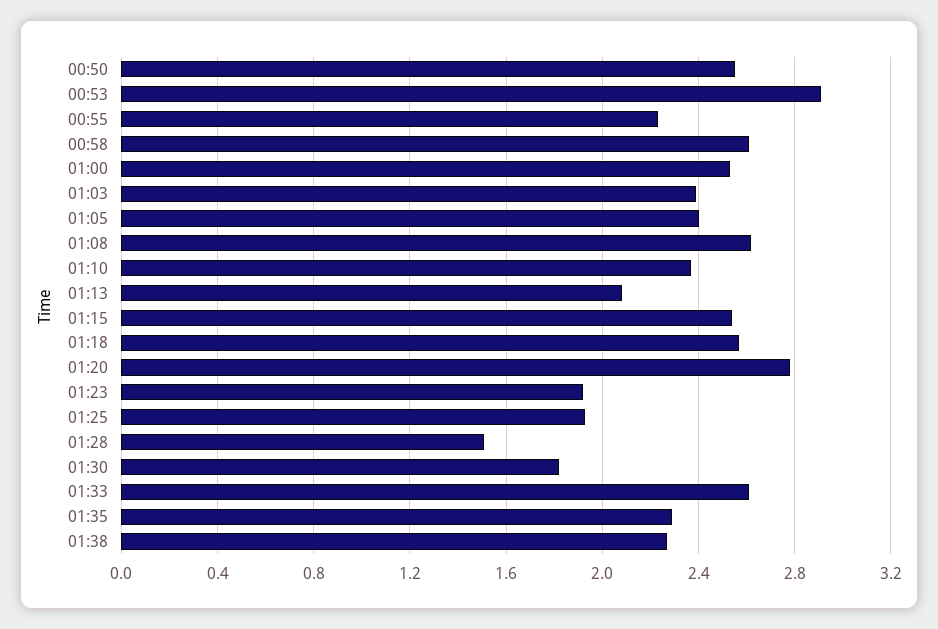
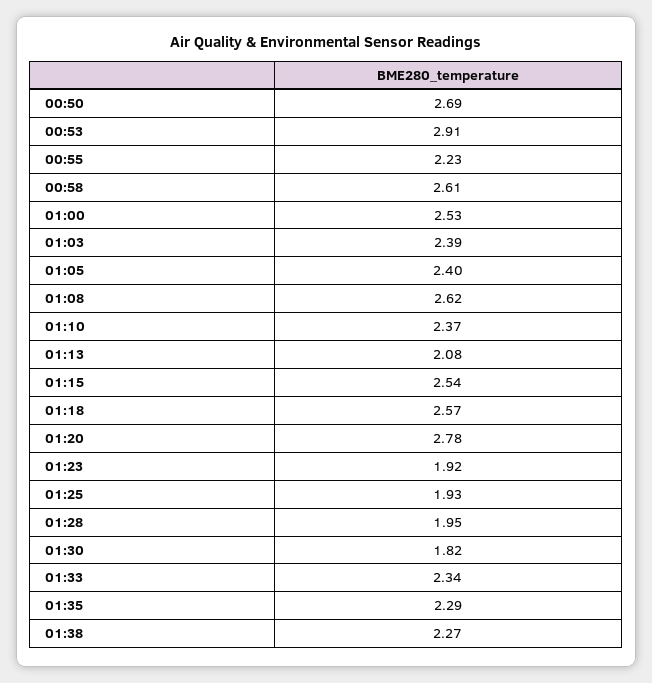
00:50: 2.55 -> 2.69
01:28: 1.5 -> 1.95
01:33: 2.6 -> 2.34

